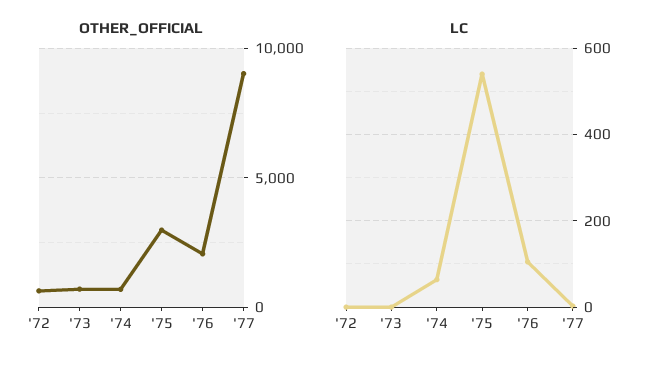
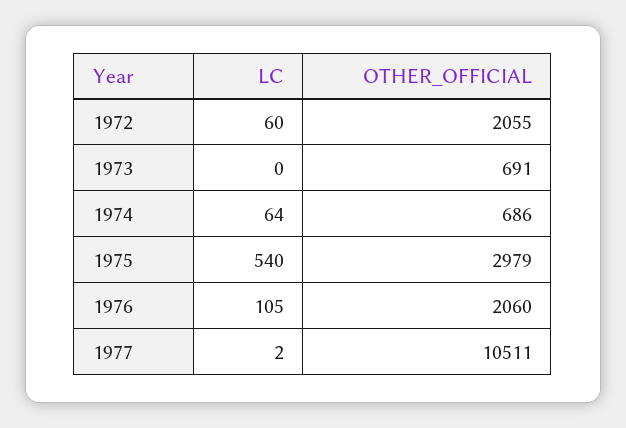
OTHER_OFFICIAL, '72: 500 -> 2055
OTHER_OFFICIAL, '77: 9000 -> 10511
LC, '72: 0 -> 60

